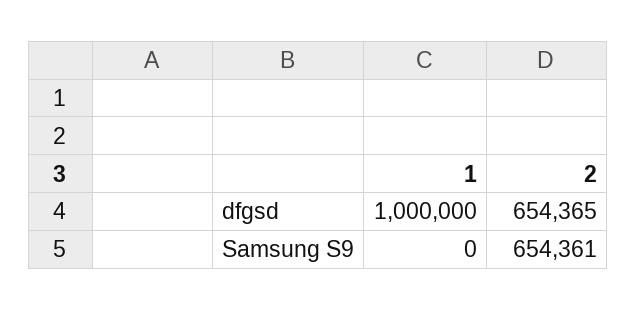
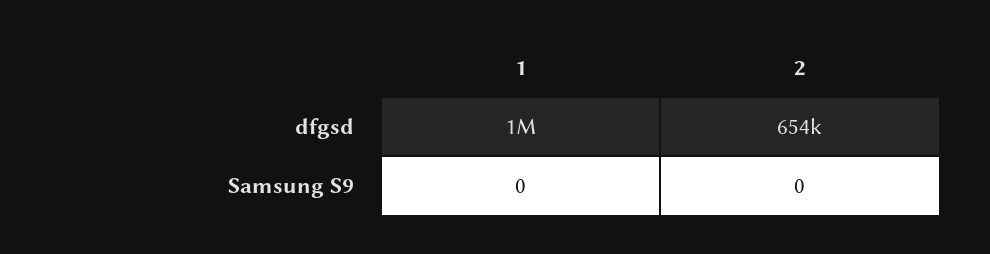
2, Samsung S9: 654361 -> 0

